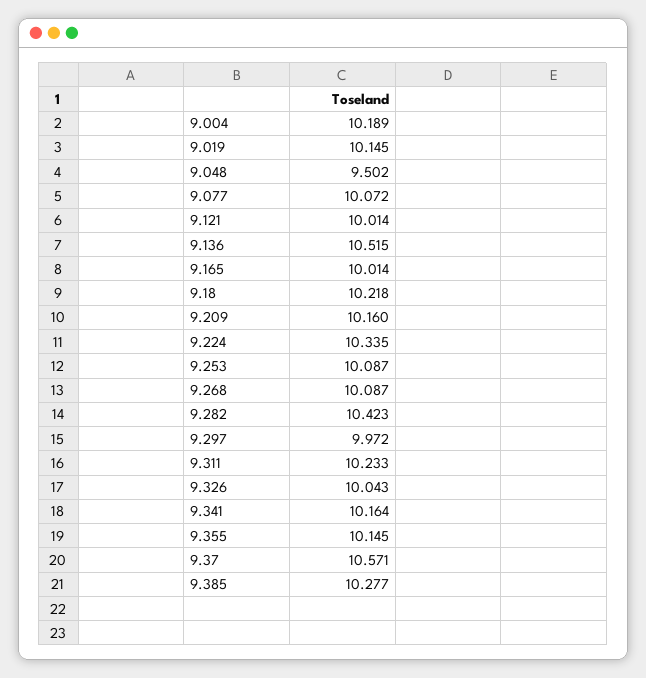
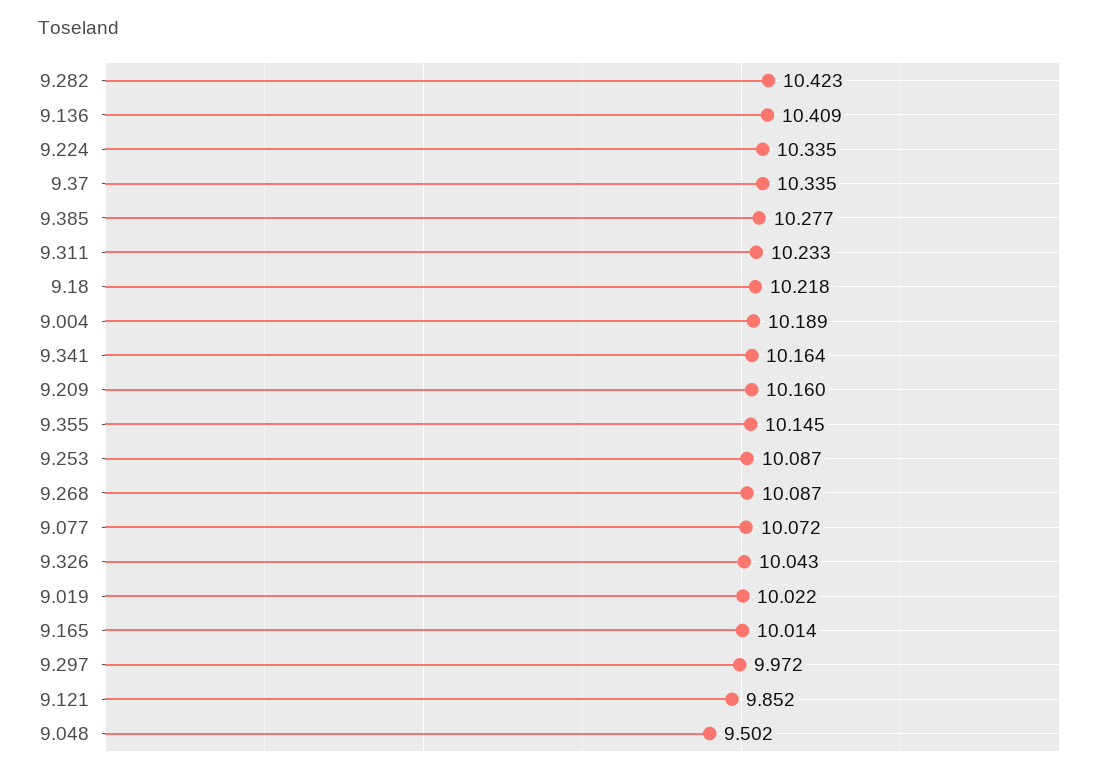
9.019: 10.145 -> 10.022
9.121: 10.014 -> 9.852
9.136: 10.515 -> 10.409
9.37: 10.571 -> 10.335

